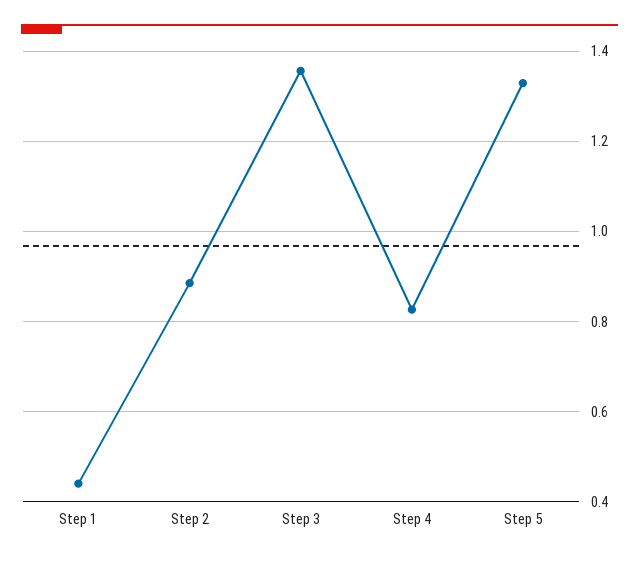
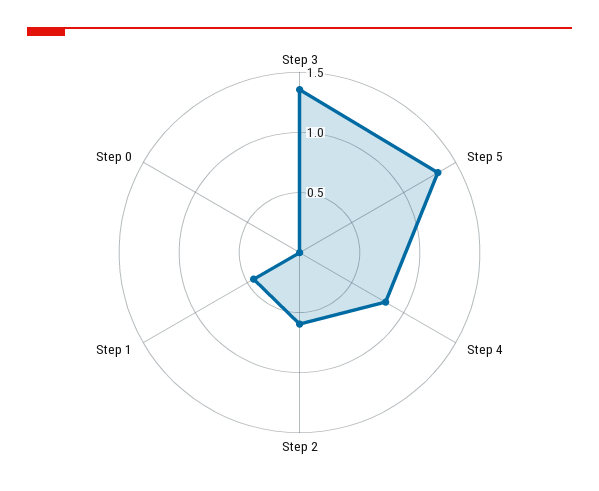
Step 2: 0.88 -> 0.6
Step 0: none -> 0

